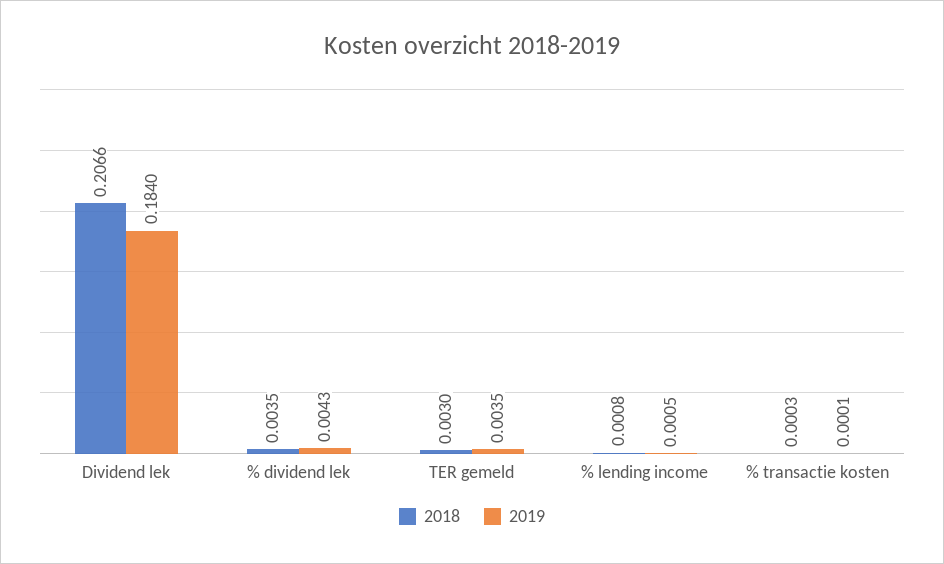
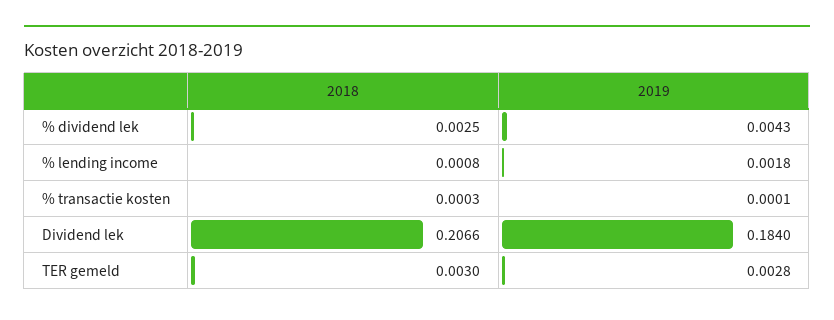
2018, % dividend lek: 0.0035 -> 0.0025
2019, TER gemeld: 0.0035 -> 0.0028
2019, % lending income: 0.0005 -> 0.0018

